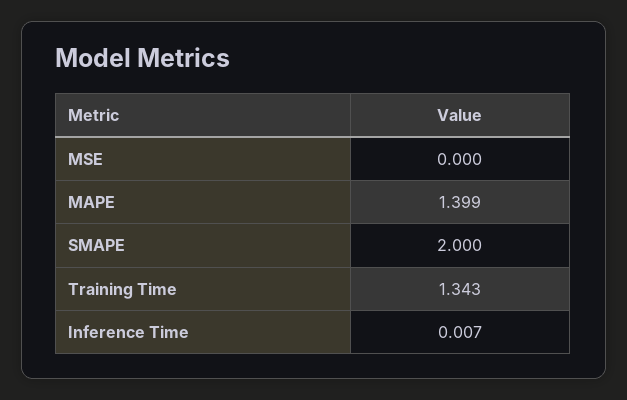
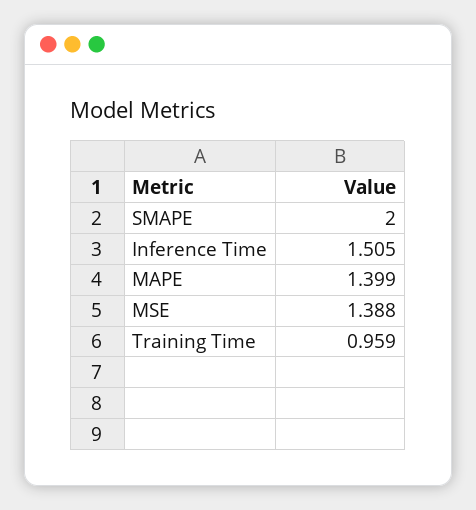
MSE: 0 -> 1.388
Training Time: 1.343 -> 0.959
Inference Time: 0.007 -> 1.505

